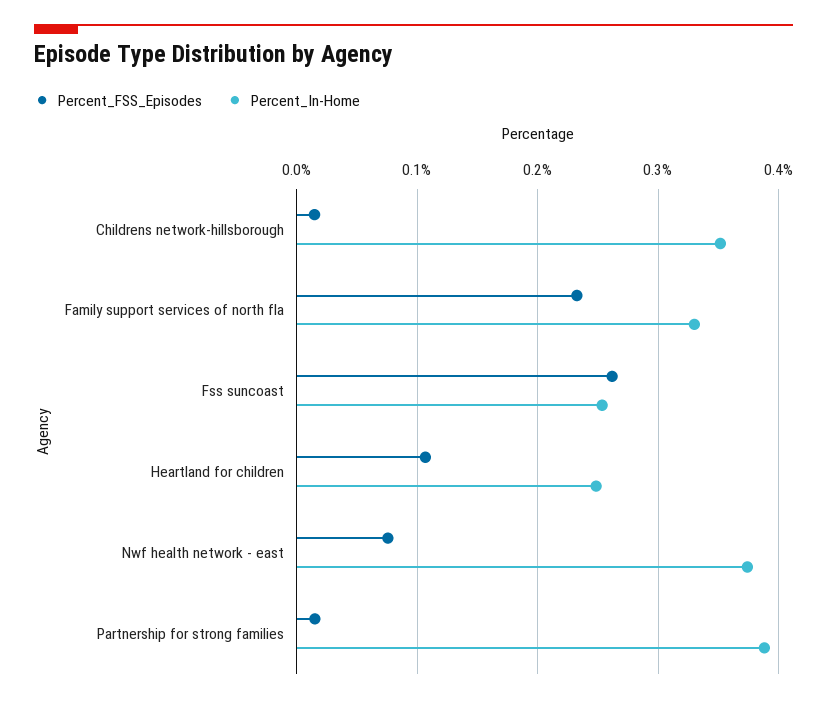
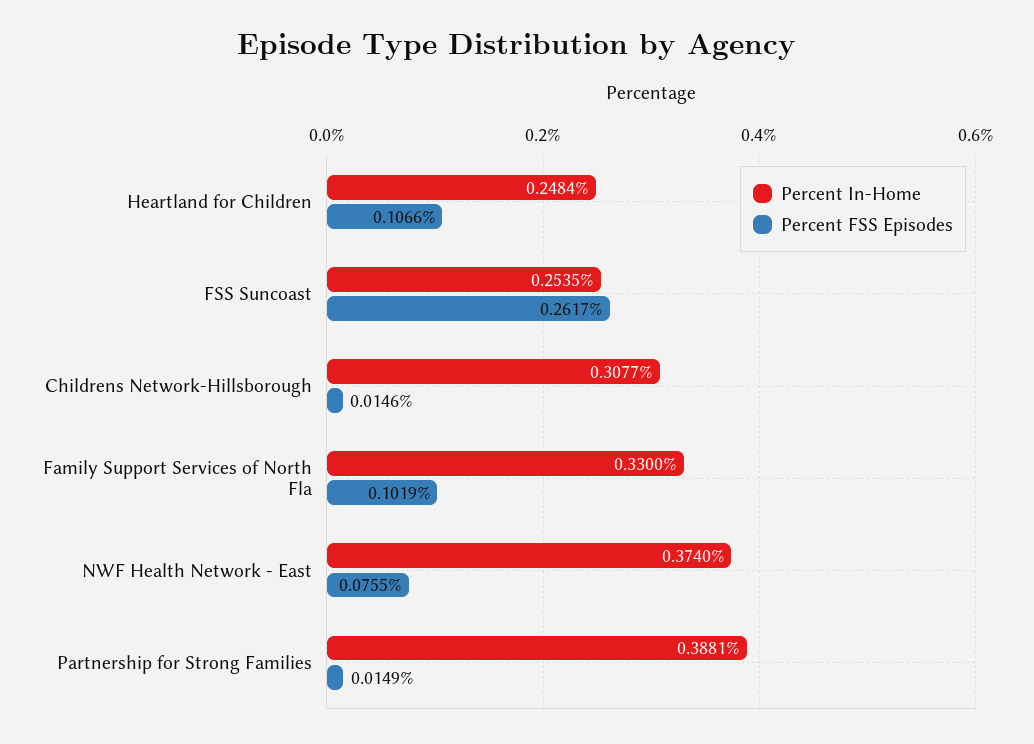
Percent_In-Home, Childrens network-hillsborough: 0.35 -> 0.3077
Percent_FSS_Episodes, Family support services of north fla: 0.23 -> 0.1019

